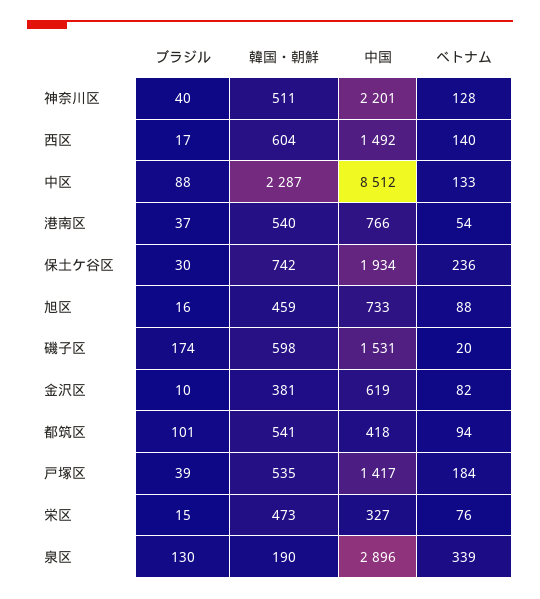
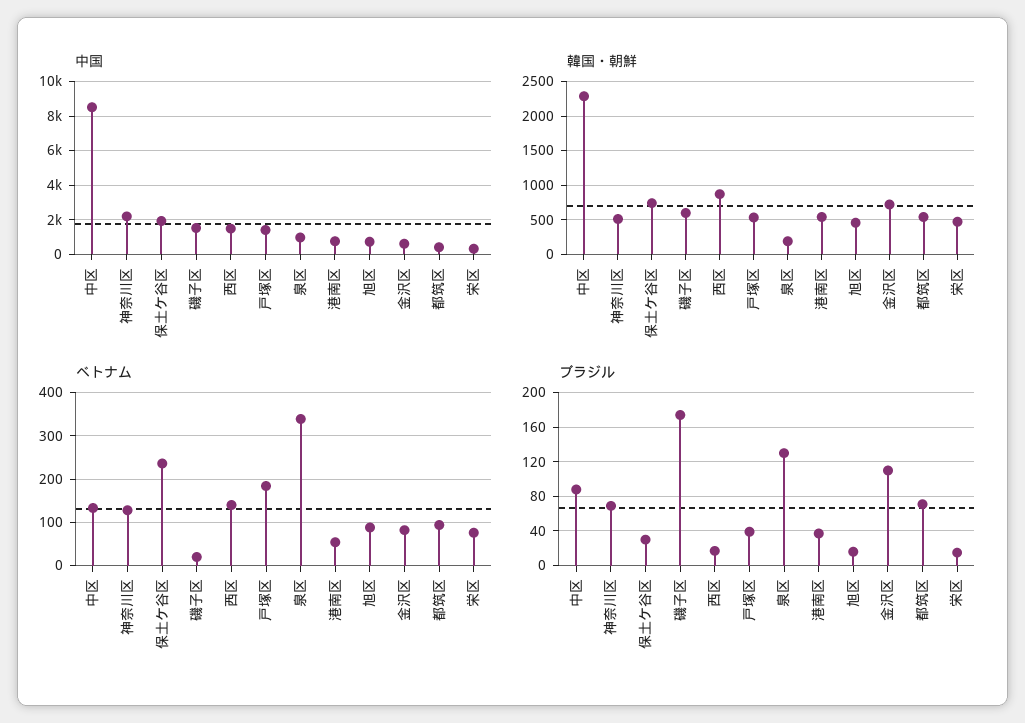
ブラジル, 神奈川区: 40 -> 70
韓国・朝鮮, 西区: 604 -> 900
ブラジル, 金沢区: 10 -> 110
韓国・朝鮮, 金沢区: 381 -> 700
ブラジル, 都筑区: 101 -> 70
中国, 泉区: 2896 -> 1000

